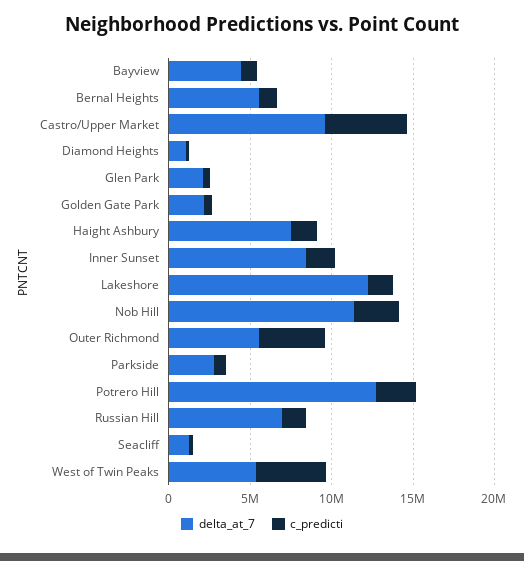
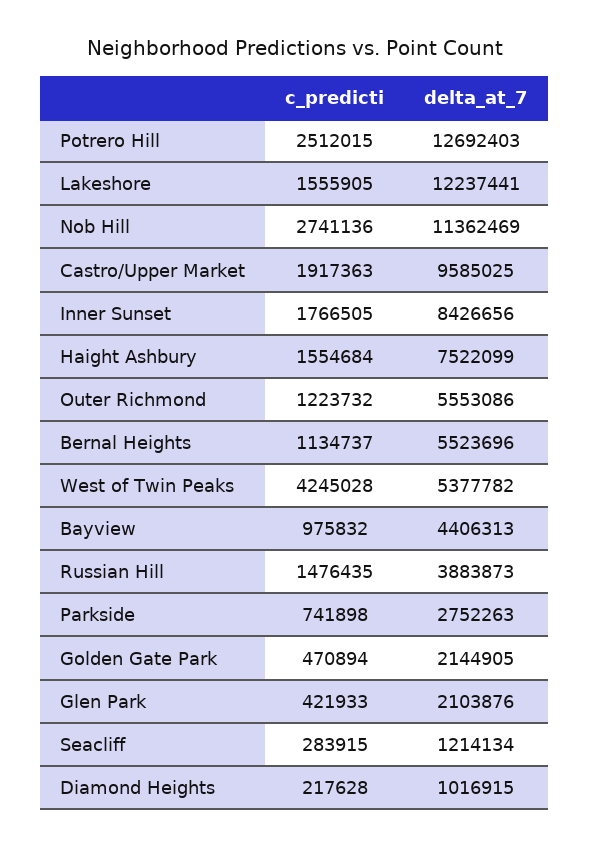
c_predicti, Castro/Upper Market: 5000000 -> 1917363
c_predicti, Outer Richmond: 4000000 -> 1223732
delta_at_7, Russian Hill: 7000000 -> 3883873

